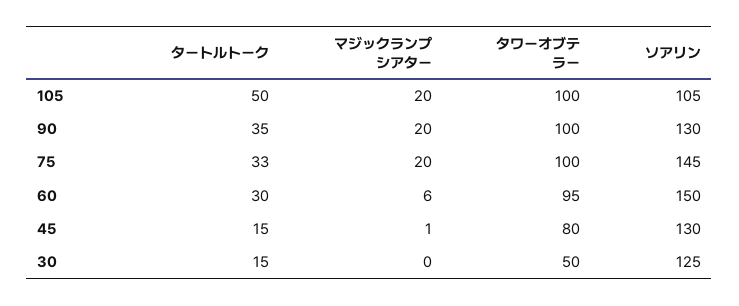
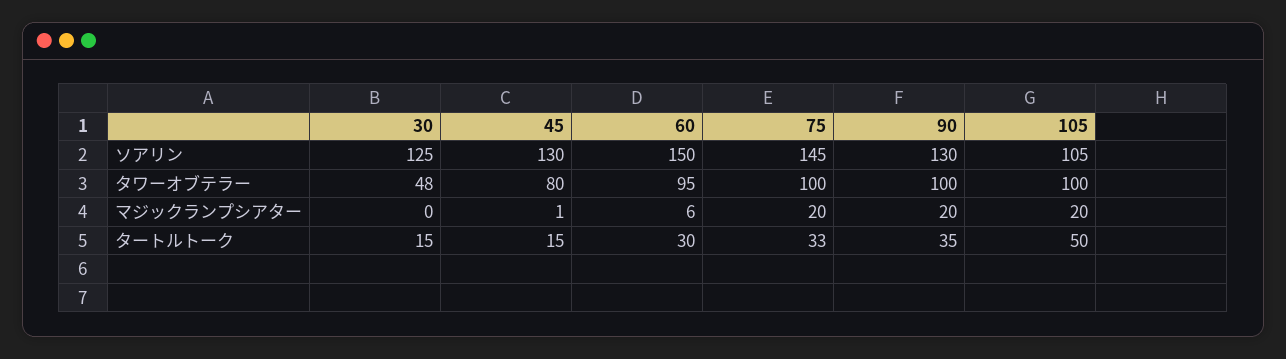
タワーオブテラー, 30: 50 -> 48

